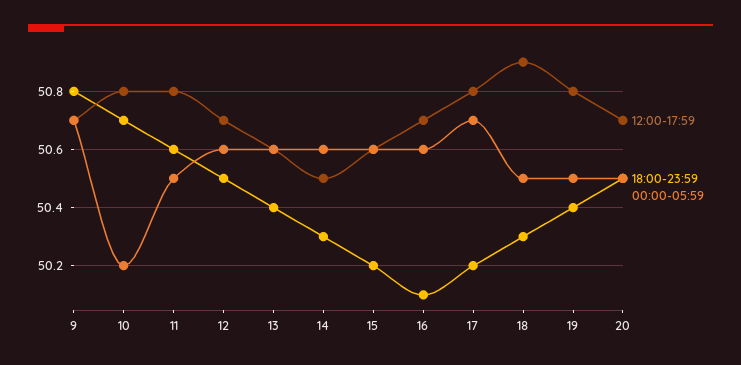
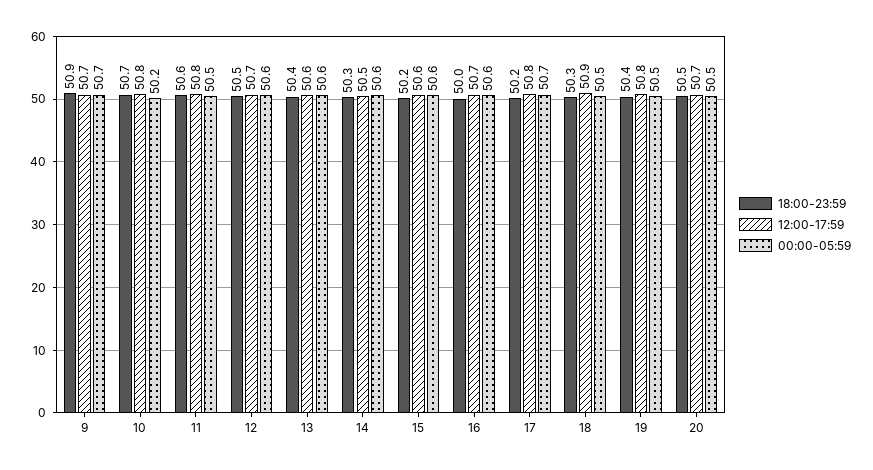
18:00-23:59, 9: 50.8 -> 50.9
18:00-23:59, 16: 50.1 -> 50

